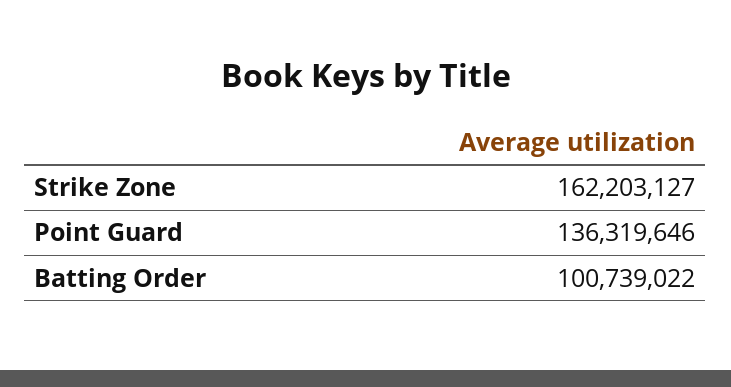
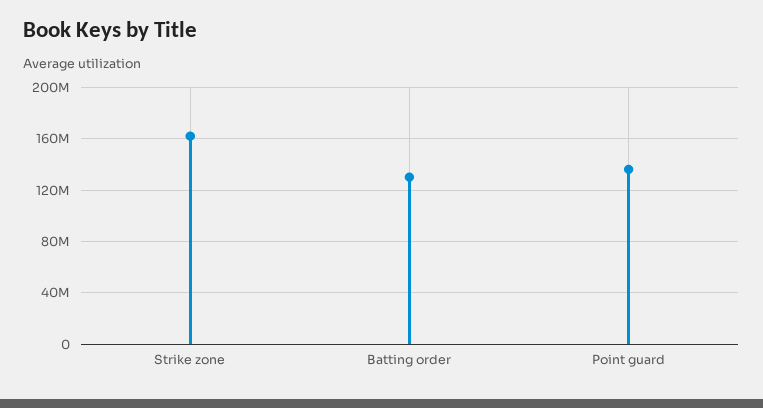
Batting Order: 100739022 -> 130000000

